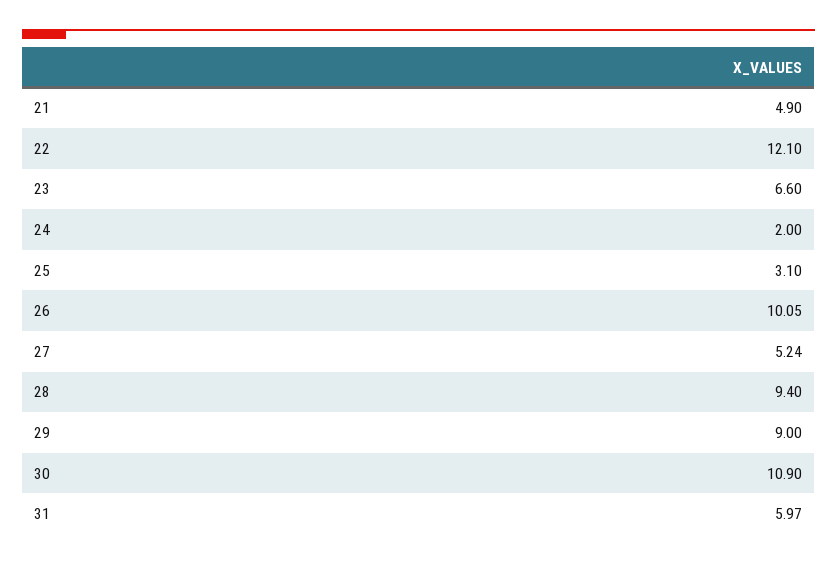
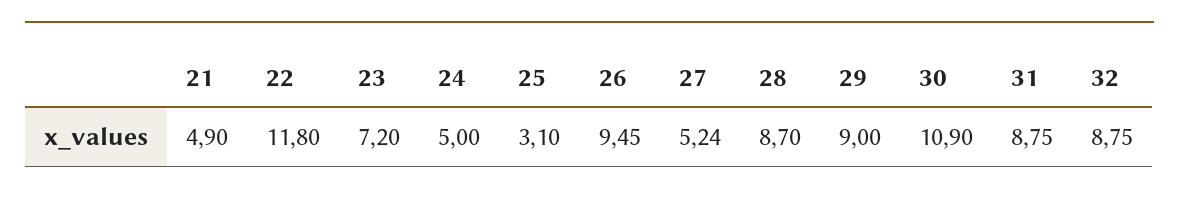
22: 12.1 -> 11.8
23: 6.6 -> 7.2
24: 2 -> 5
26: 10.05 -> 9.45
28: 9.4 -> 8.7
31: 5.97 -> 8.75
32: none -> 8.75

